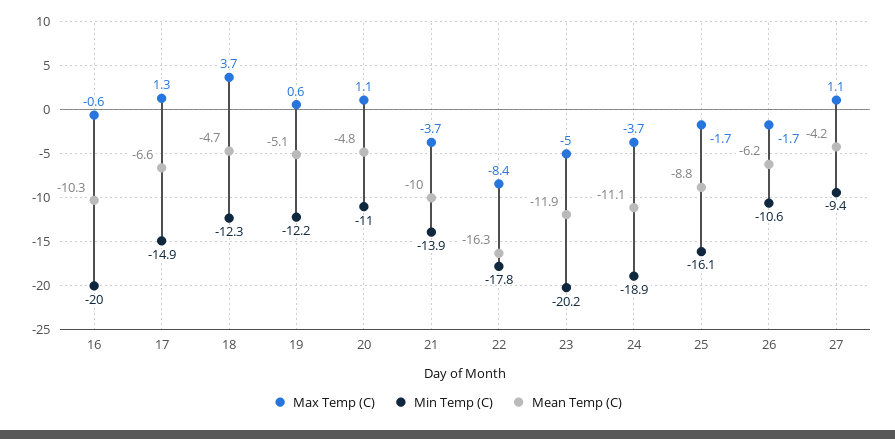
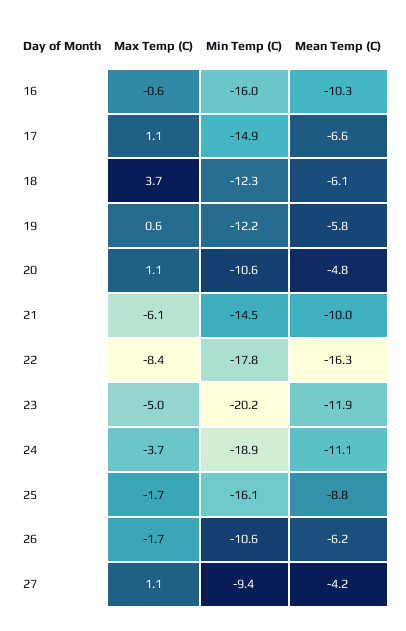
Min Temp (C), 16: -20 -> -16
Max Temp (C), 17: 1.3 -> 1.1
Mean Temp (C), 18: -4.7 -> -6.1
Mean Temp (C), 19: -5.1 -> -5.8
Min Temp (C), 20: -11 -> -10.6
Max Temp (C), 21: -3.7 -> -6.1
Min Temp (C), 21: -13.9 -> -14.5

